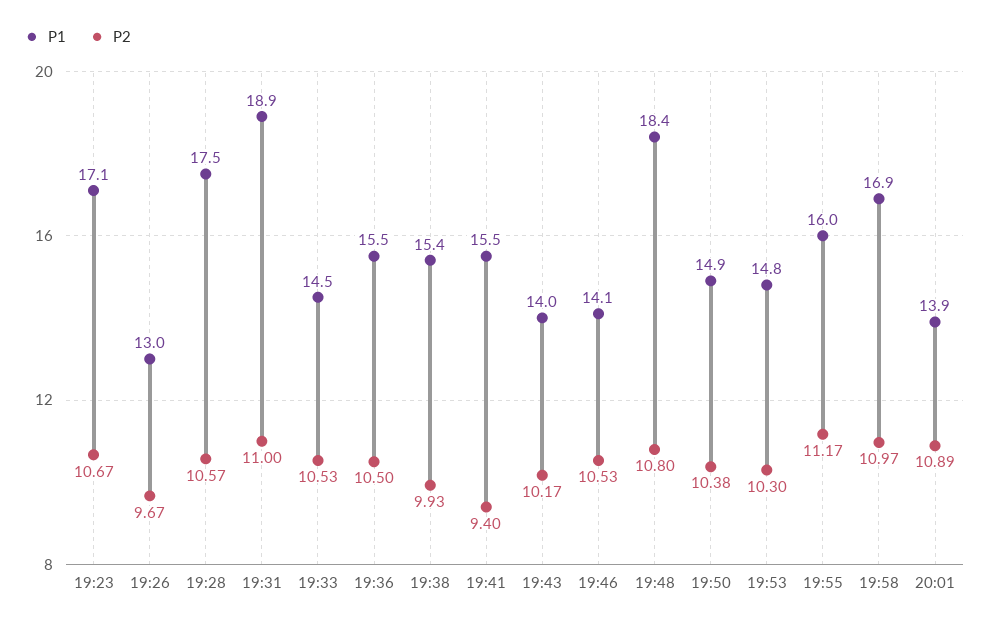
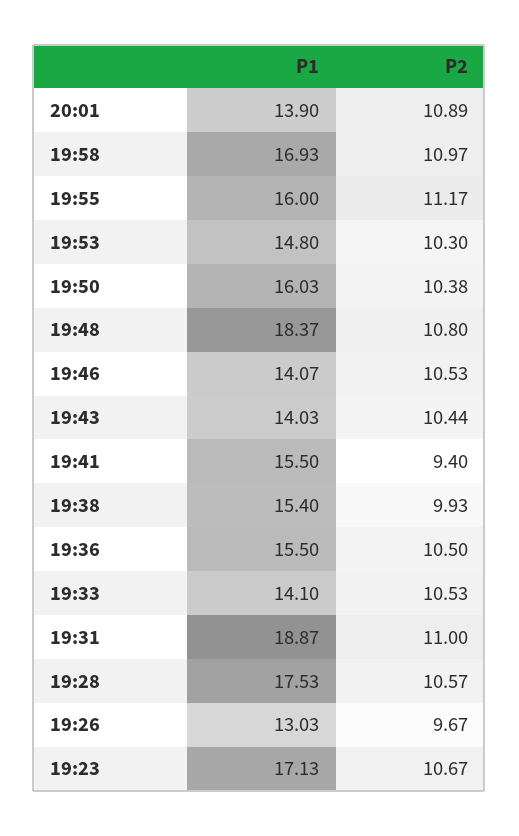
P1, 19:33: 14.5 -> 14.1
P2, 19:43: 10.17 -> 10.44
P1, 19:50: 14.9 -> 16.03

